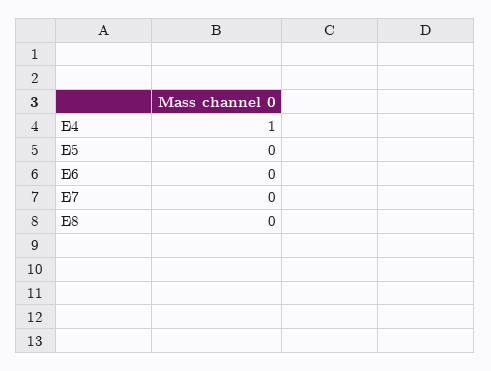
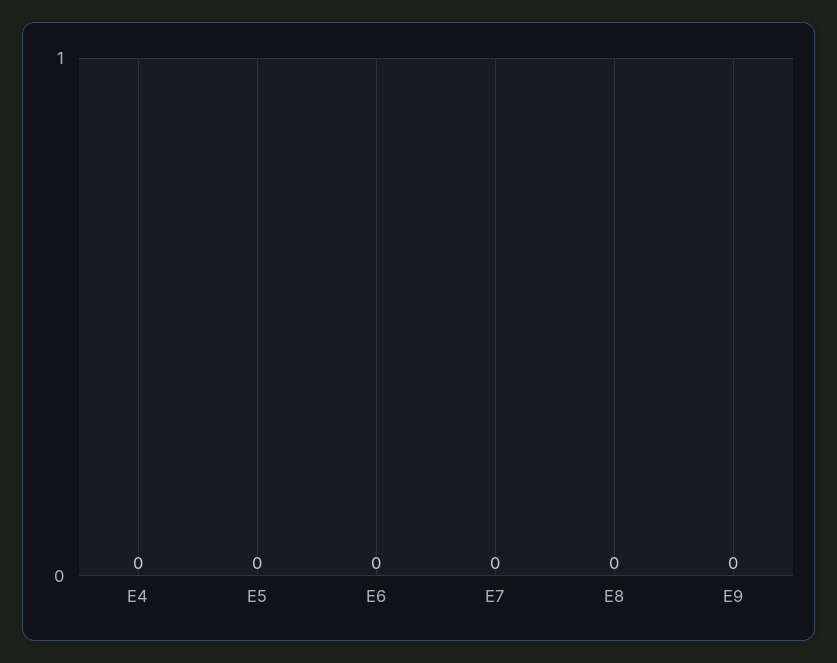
E4: 1 -> 0
E9: none -> 0

